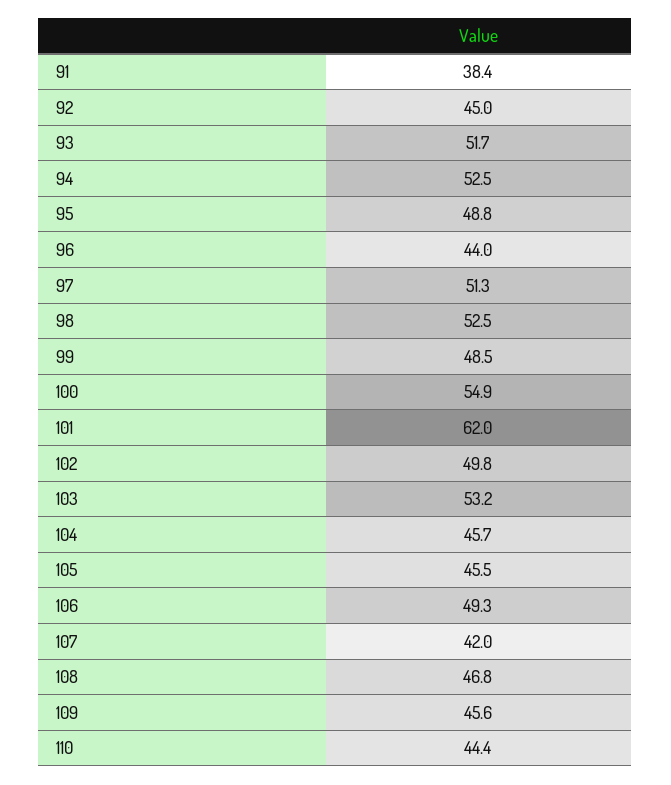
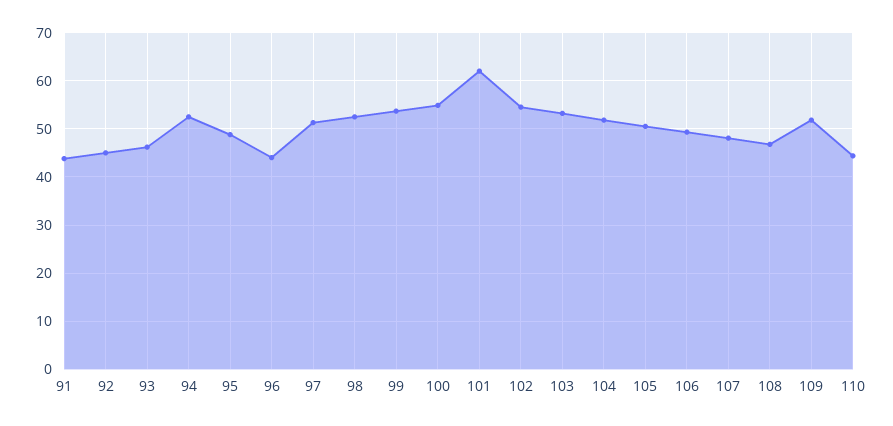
91: 38.4 -> 44
93: 51.7 -> 46
99: 48.5 -> 54
102: 49.8 -> 54
104: 45.7 -> 52
105: 45.5 -> 50
107: 42 -> 48
109: 45.6 -> 52

